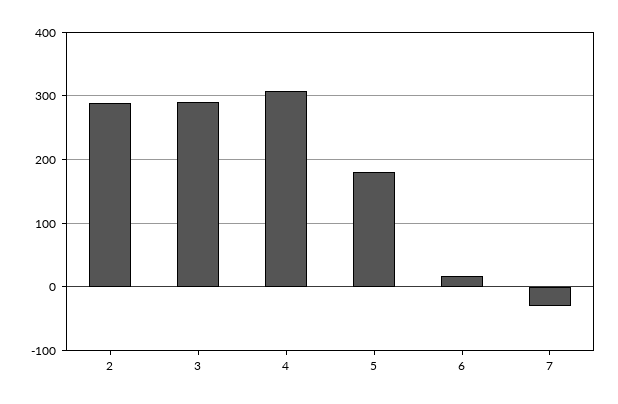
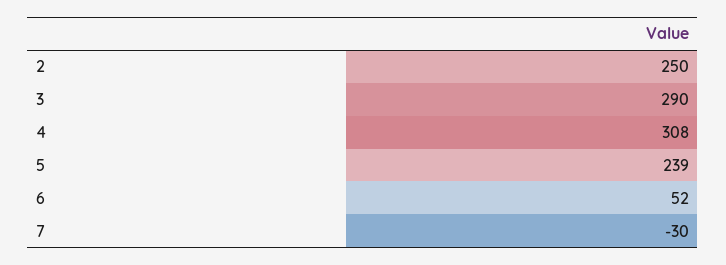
2: 290 -> 250
5: 180 -> 239
6: 20 -> 52

